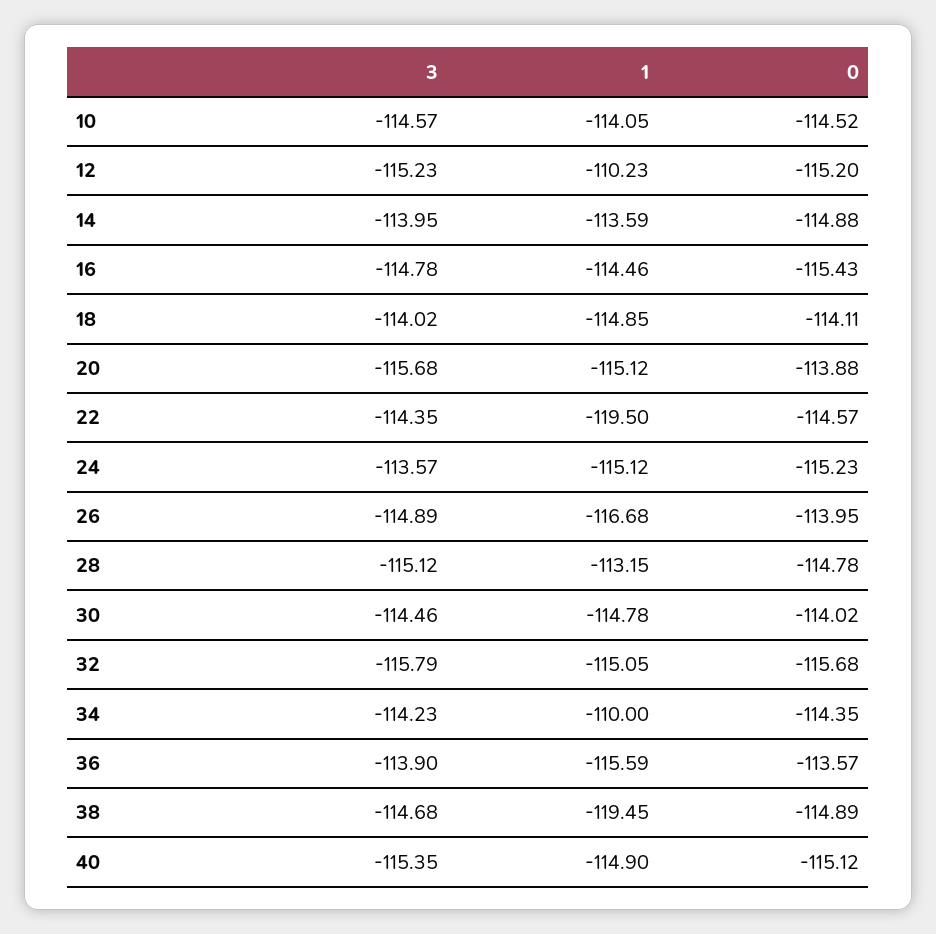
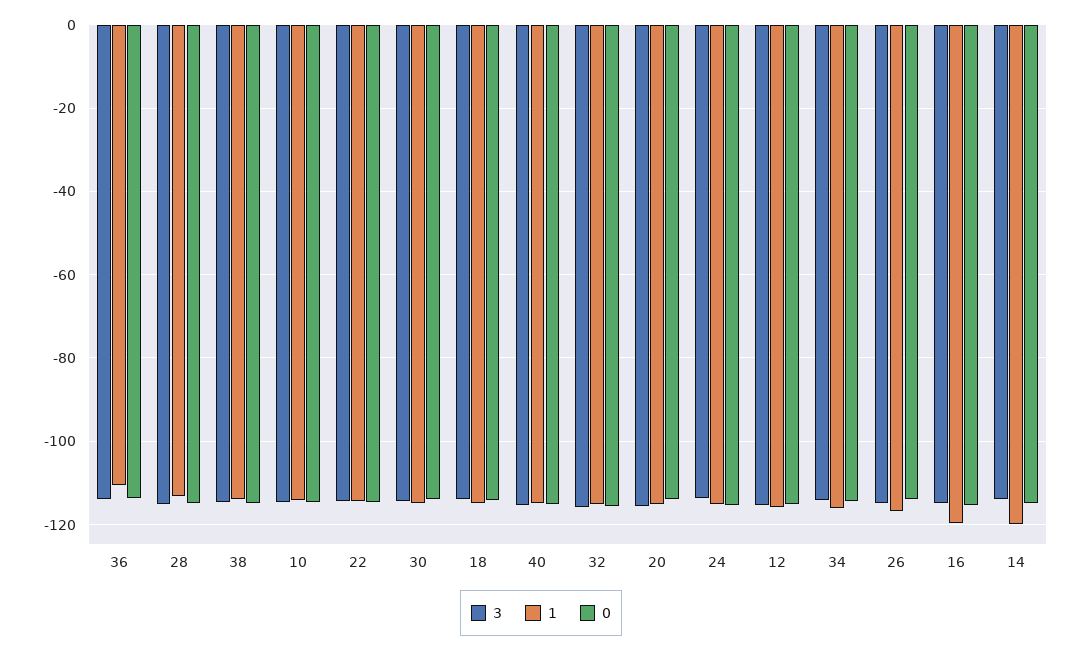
1, 12: -110.23 -> -116
1, 14: -113.59 -> -120
1, 16: -114.46 -> -120
1, 22: -119.5 -> -114
1, 34: -110 -> -116
1, 36: -115.59 -> -110
1, 38: -119.45 -> -114

